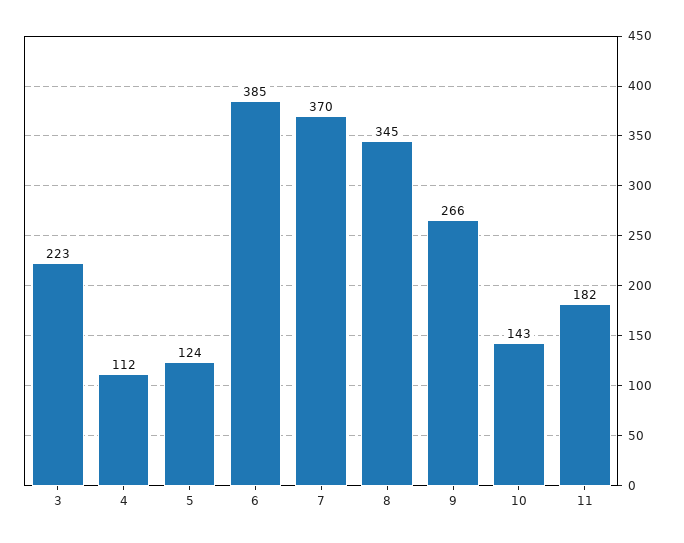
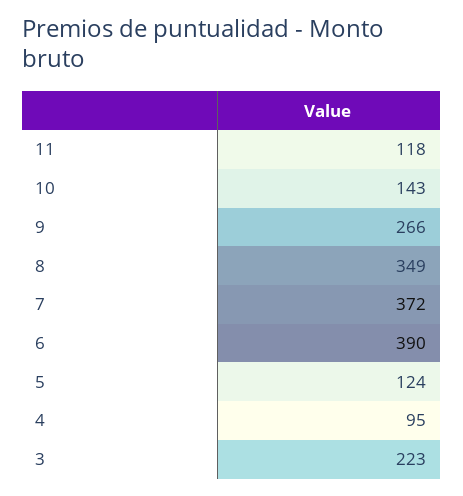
4: 112 -> 95
6: 385 -> 390
7: 370 -> 372
8: 345 -> 349
11: 182 -> 118

